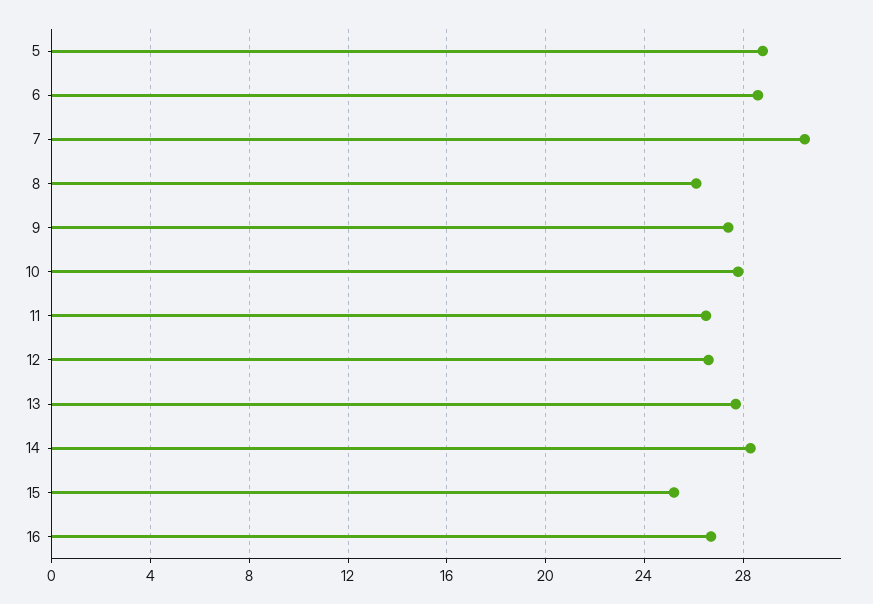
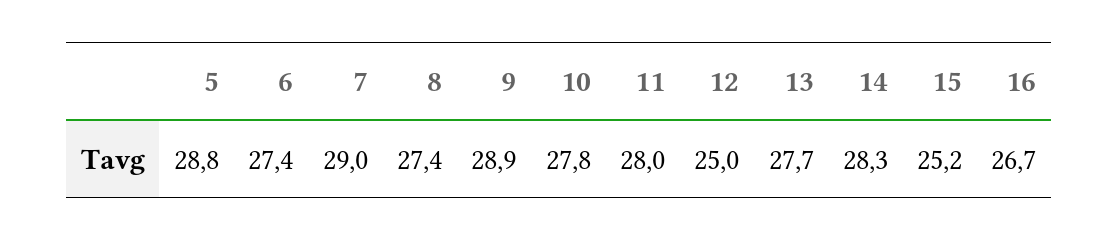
6: 28.5 -> 27.4
7: 30.5 -> 29
8: 26 -> 27.4
9: 27.5 -> 28.9
11: 26.5 -> 28
12: 26.5 -> 25

